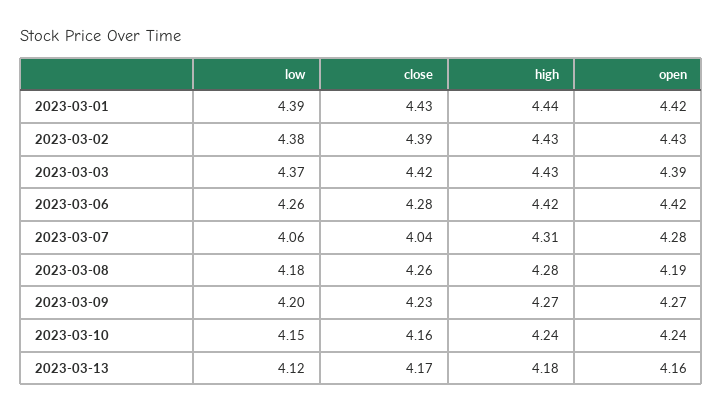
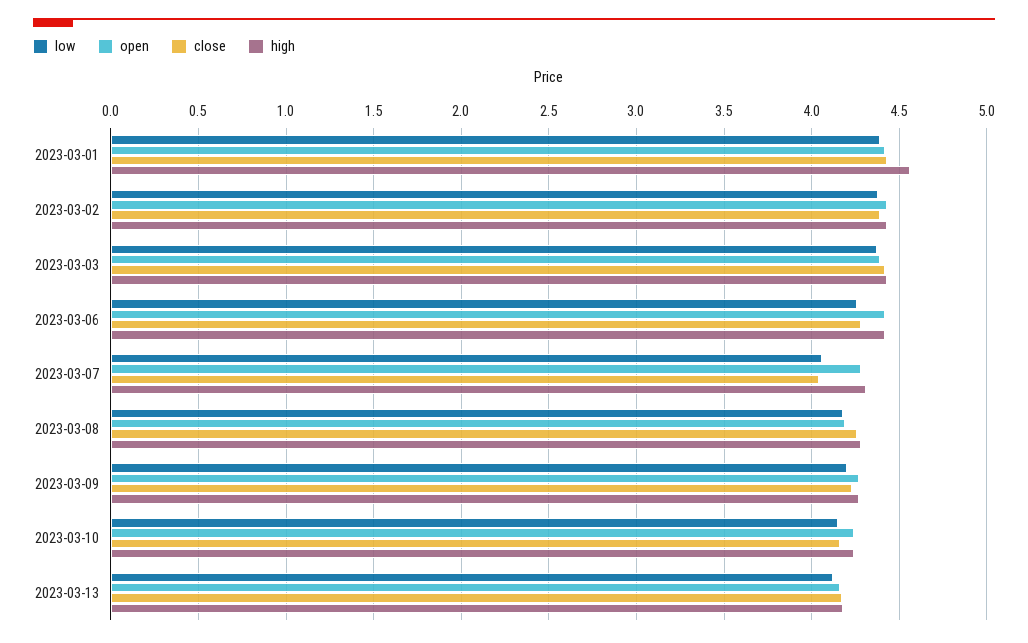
high, 2023-03-01: 4.44 -> 4.55

